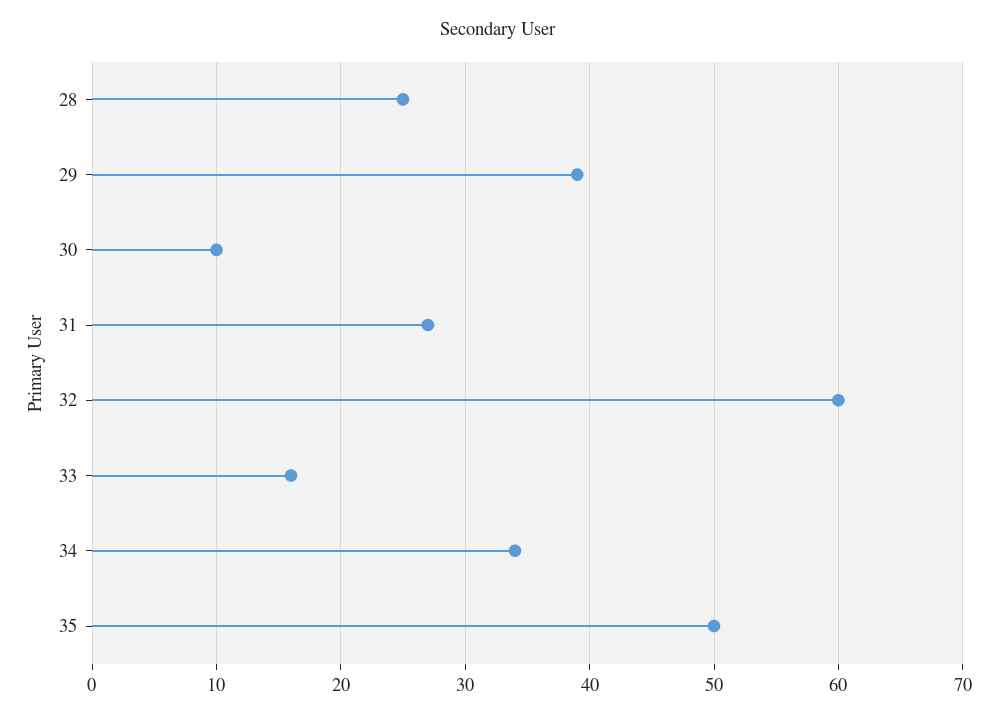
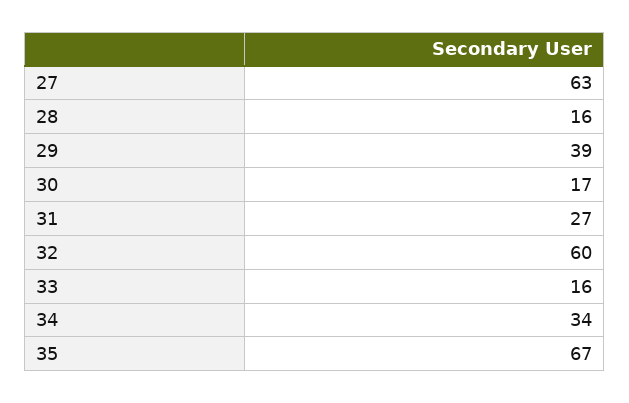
28: 25 -> 16
30: 10 -> 17
35: 50 -> 67
27: none -> 63

